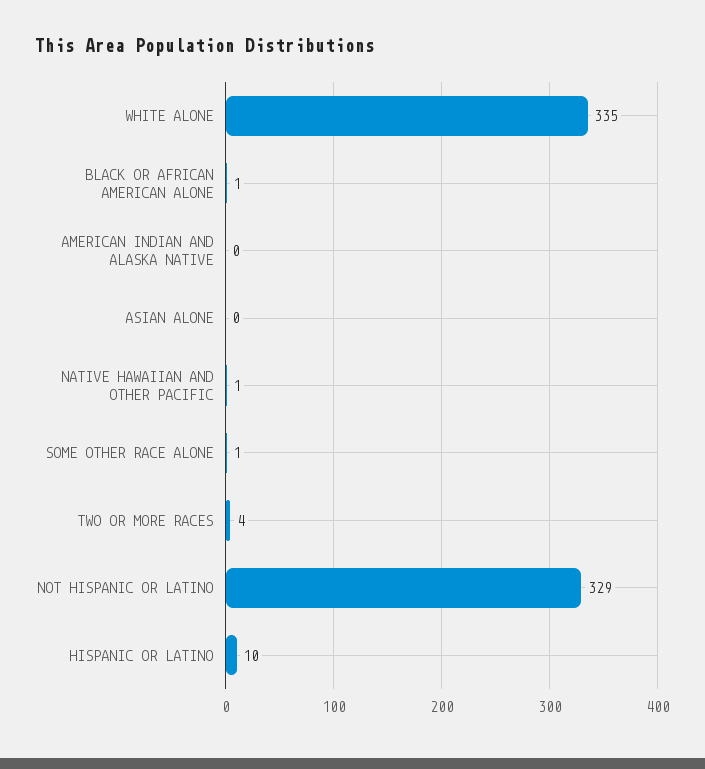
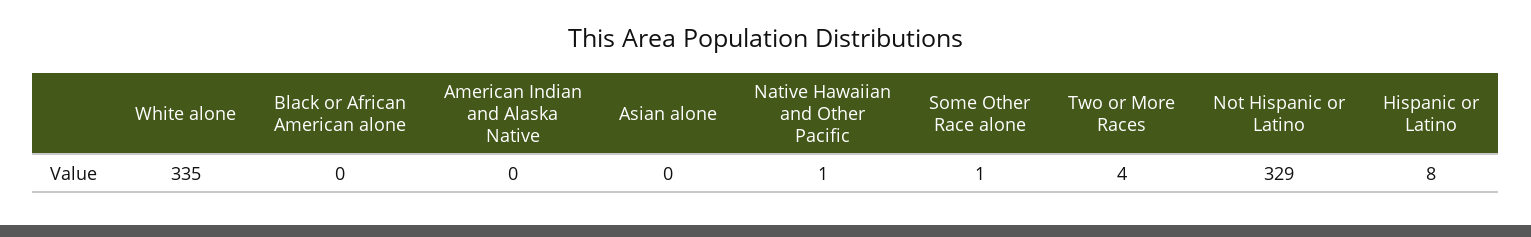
BLACK OR AFRICAN AMERICAN ALONE: 1 -> 0
HISPANIC OR LATINO: 10 -> 8

